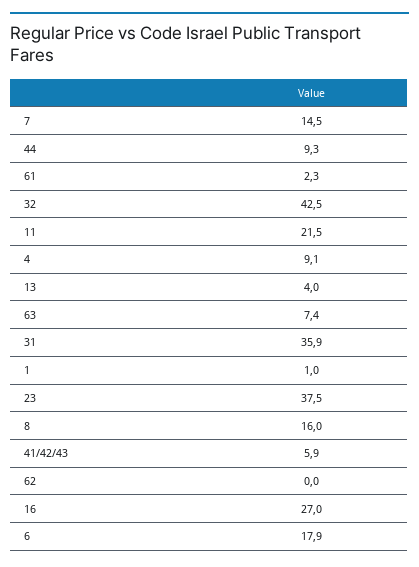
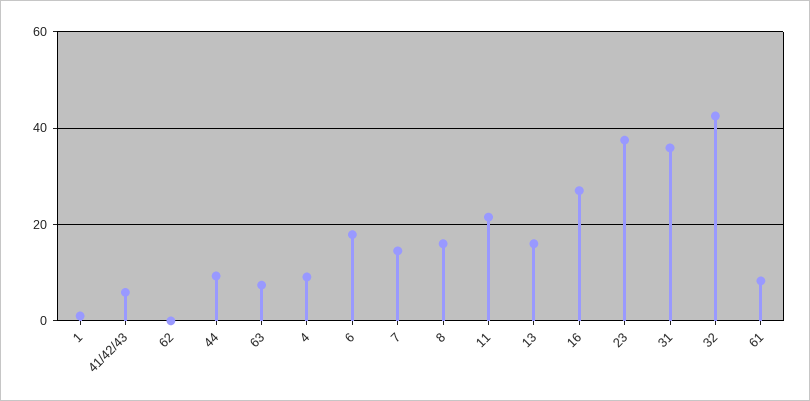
61: 2.3 -> 8
13: 4 -> 16

